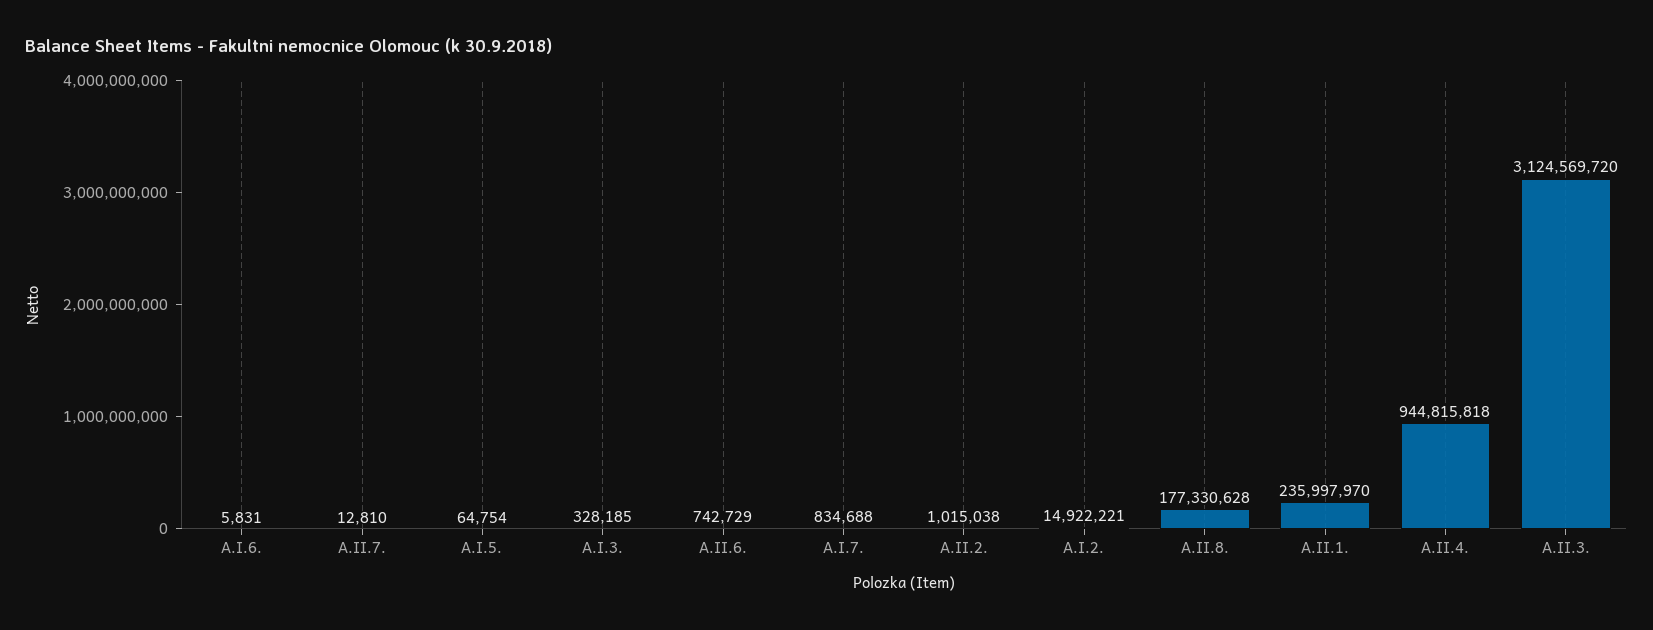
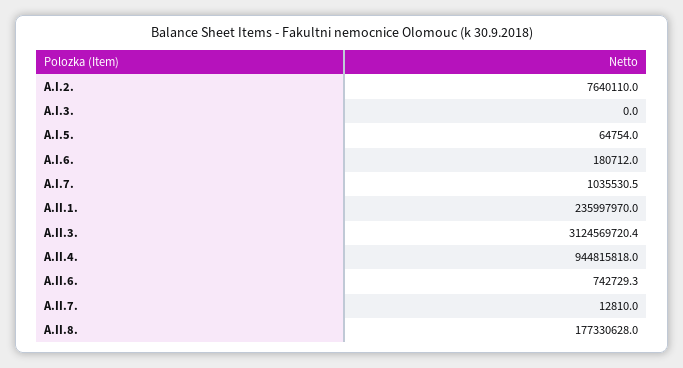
A.I.6.: 5831 -> 180712
A.I.3.: 328185 -> 0
A.I.7.: 834688 -> 1035530.5
A.II.2.: 1015038 -> none
A.I.2.: 14922221 -> 7640110

